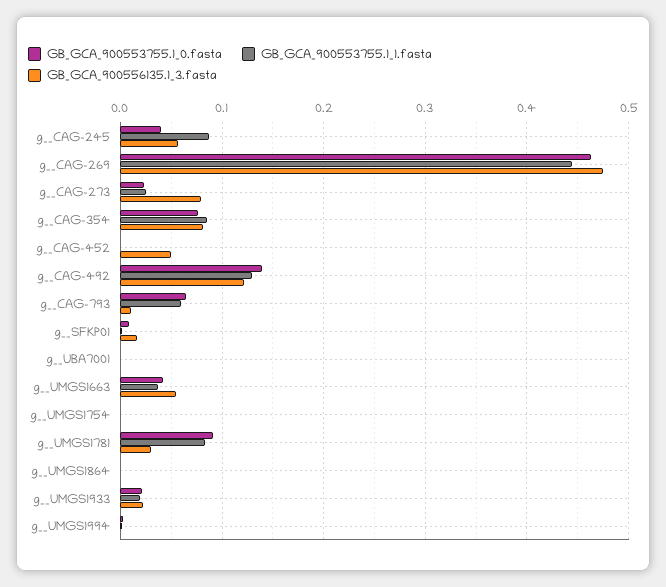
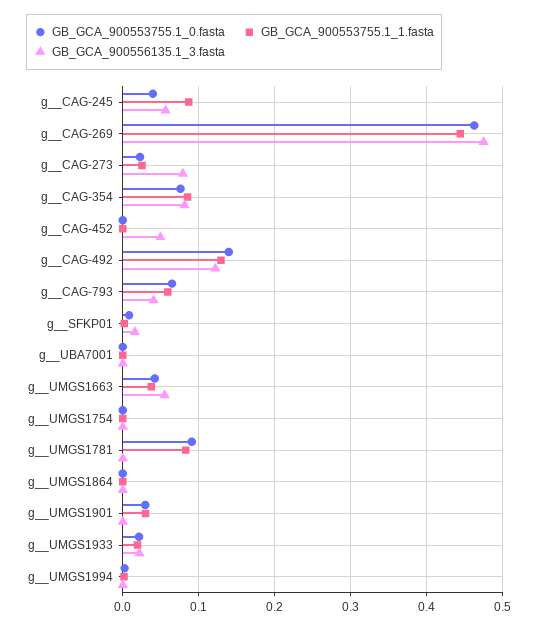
GB_GCA_900556135.1_3.fasta, g__CAG-793: 0.01 -> 0.04
GB_GCA_900556135.1_3.fasta, g__UMGS1781: 0.03 -> 0
GB_GCA_900553755.1_0.fasta, g__UMGS1901: none -> 0.03
GB_GCA_900553755.1_1.fasta, g__UMGS1901: none -> 0.03
GB_GCA_900556135.1_3.fasta, g__UMGS1901: none -> 0

